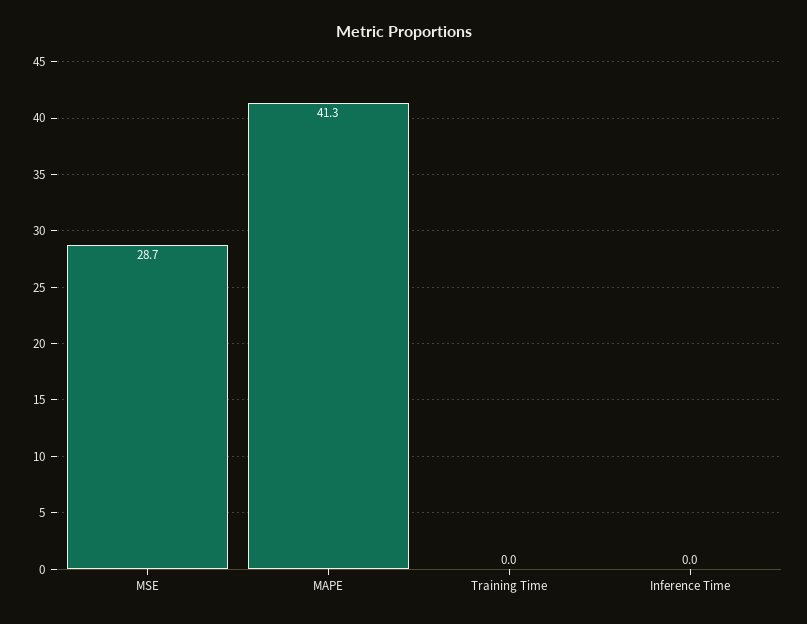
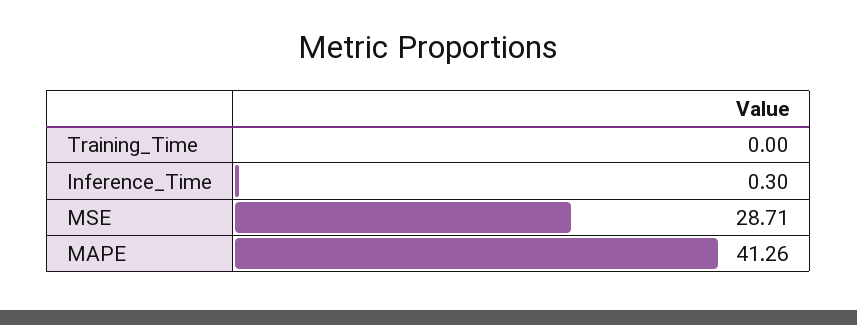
Inference Time: 0 -> 0.3

